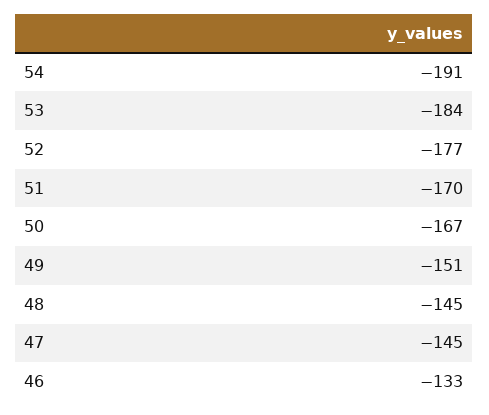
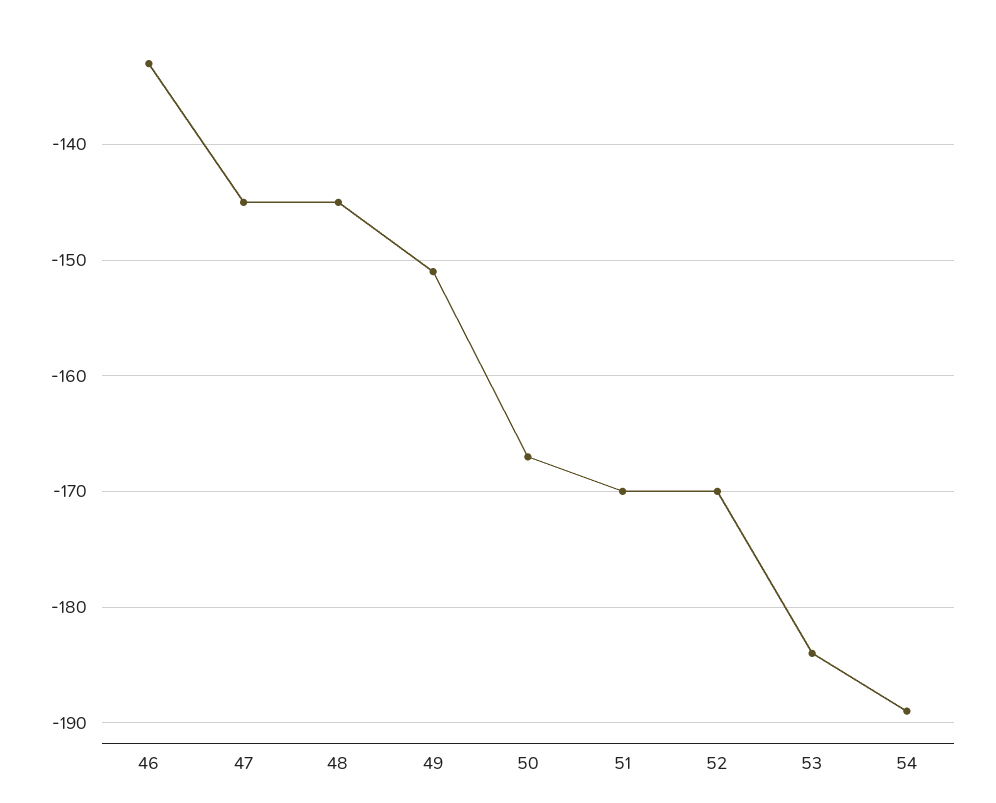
54: -191 -> -189
52: -177 -> -170

